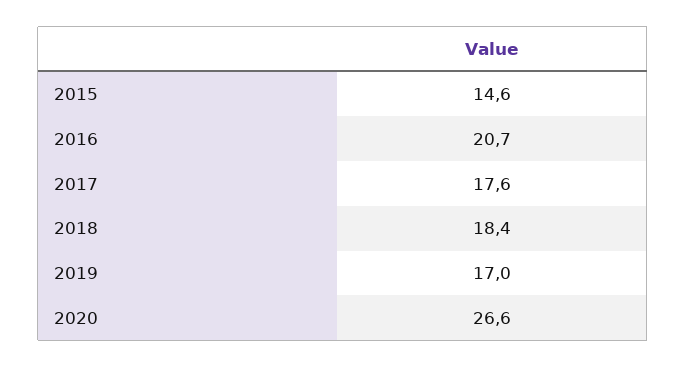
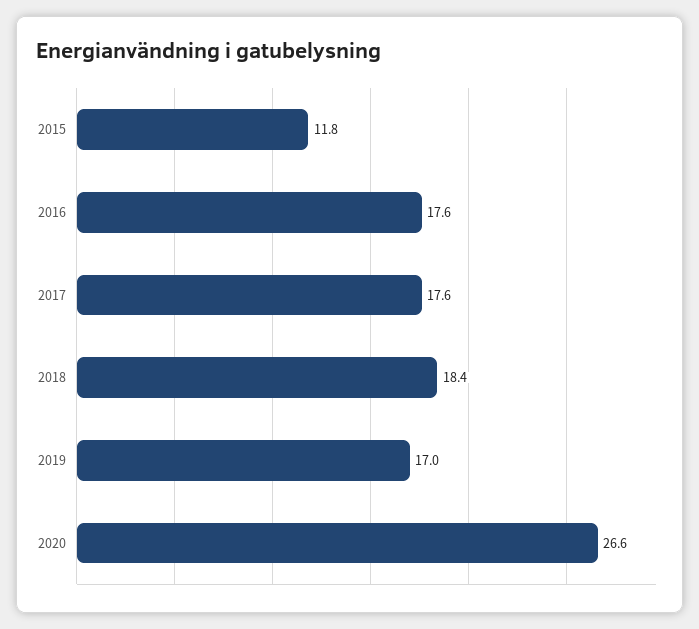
2015: 14.6 -> 11.8
2016: 20.7 -> 17.6

